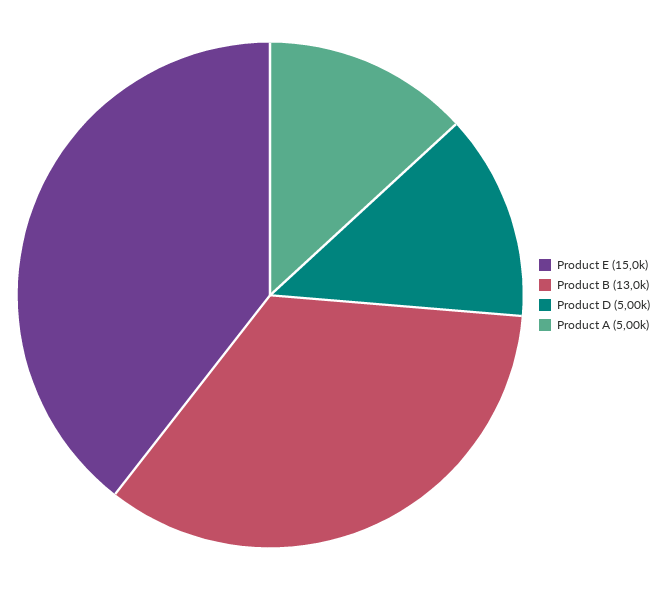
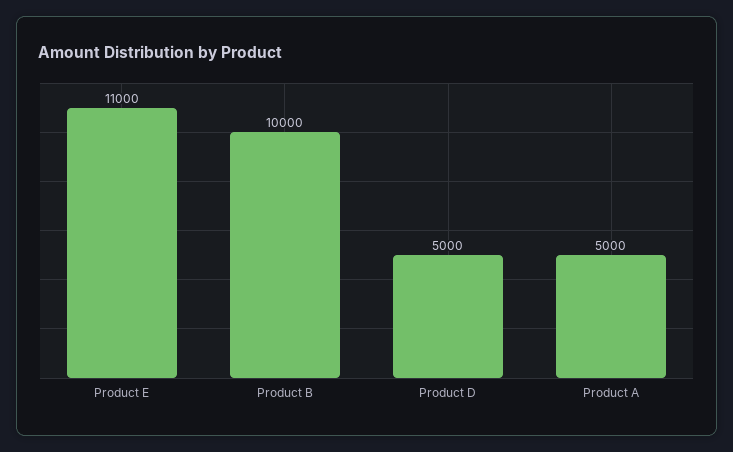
Product E: 15000 -> 11000
Product B: 13000 -> 10000

